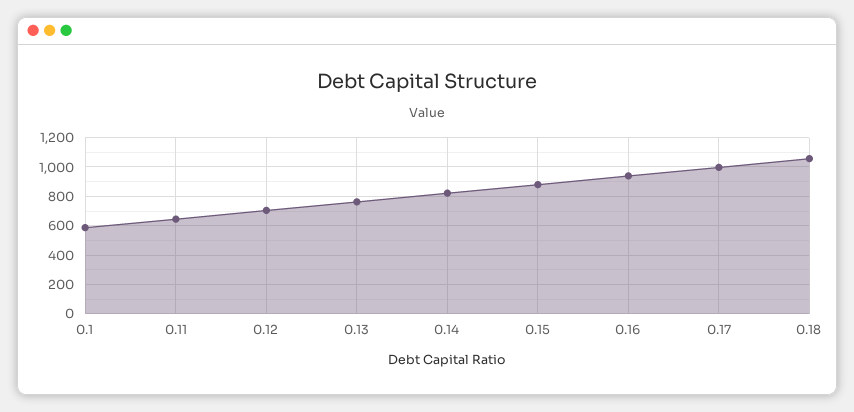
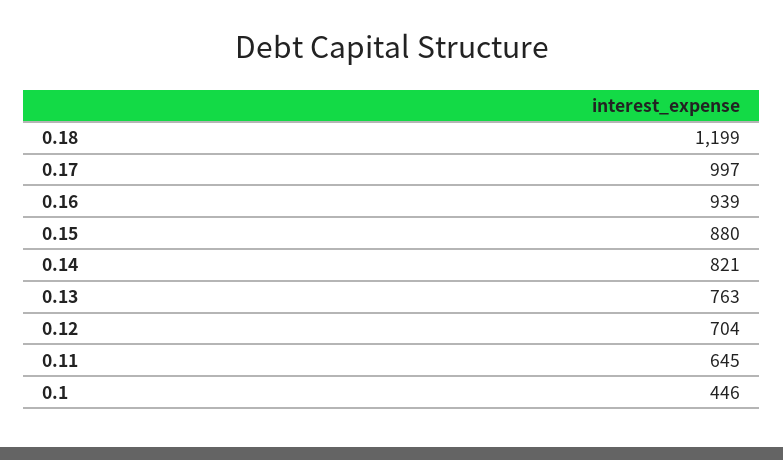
0.1: 600 -> 446
0.18: 1050 -> 1199

